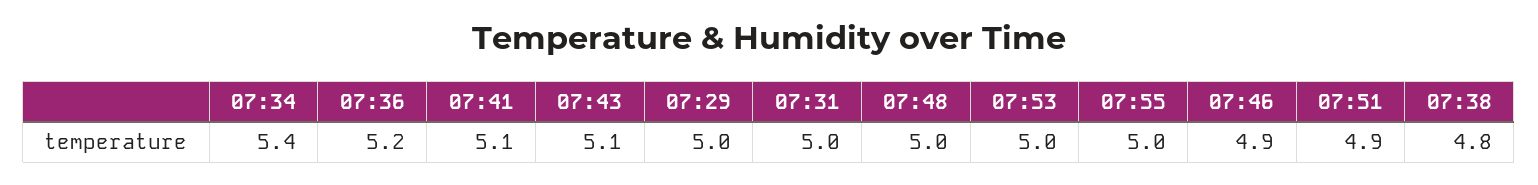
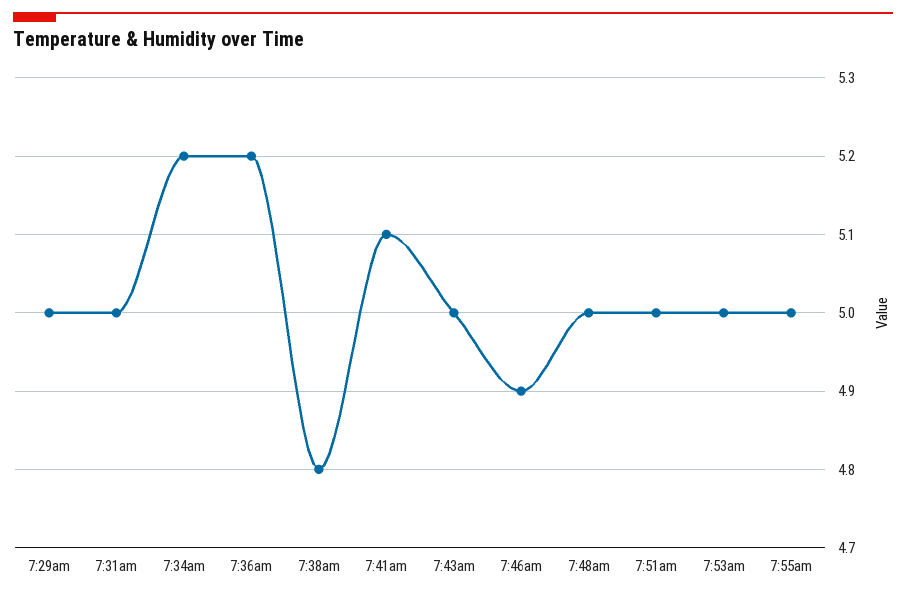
07:34: 5.4 -> 5.2
07:43: 5.1 -> 5
07:51: 4.9 -> 5

